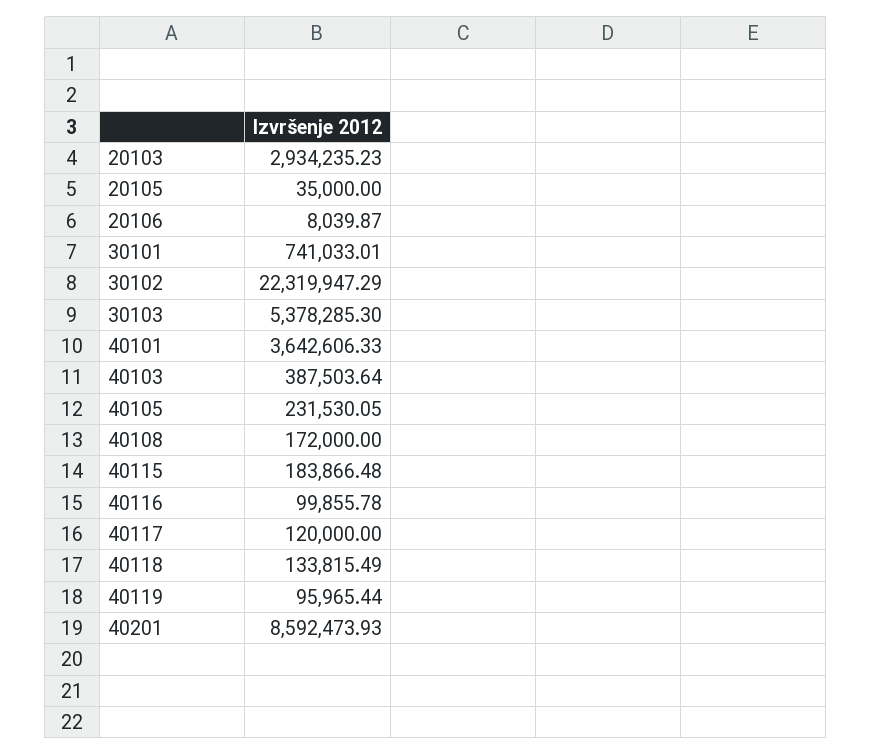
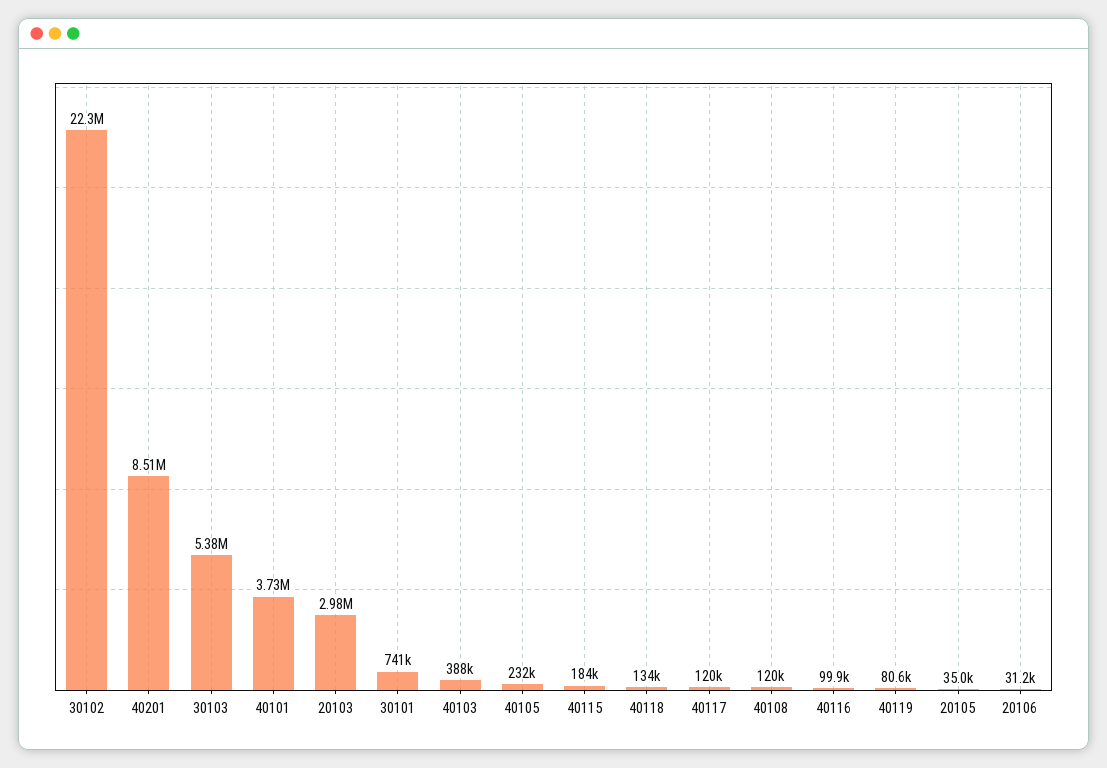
20103: 2934235.23 -> 2980000
20106: 8039.87 -> 31200
40101: 3642606.33 -> 3730000
40108: 172000 -> 120000
40119: 95965.44 -> 80600
40201: 8592473.93 -> 8510000

